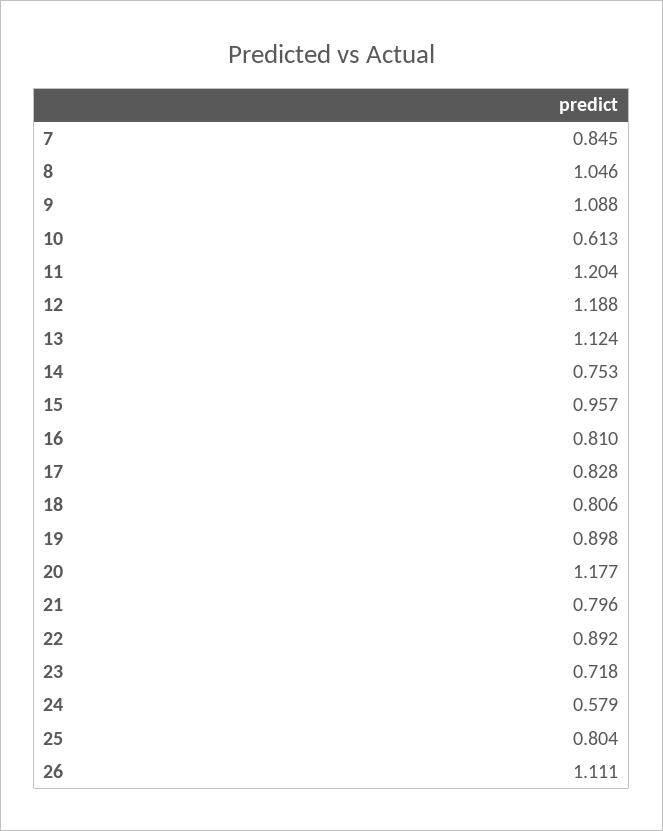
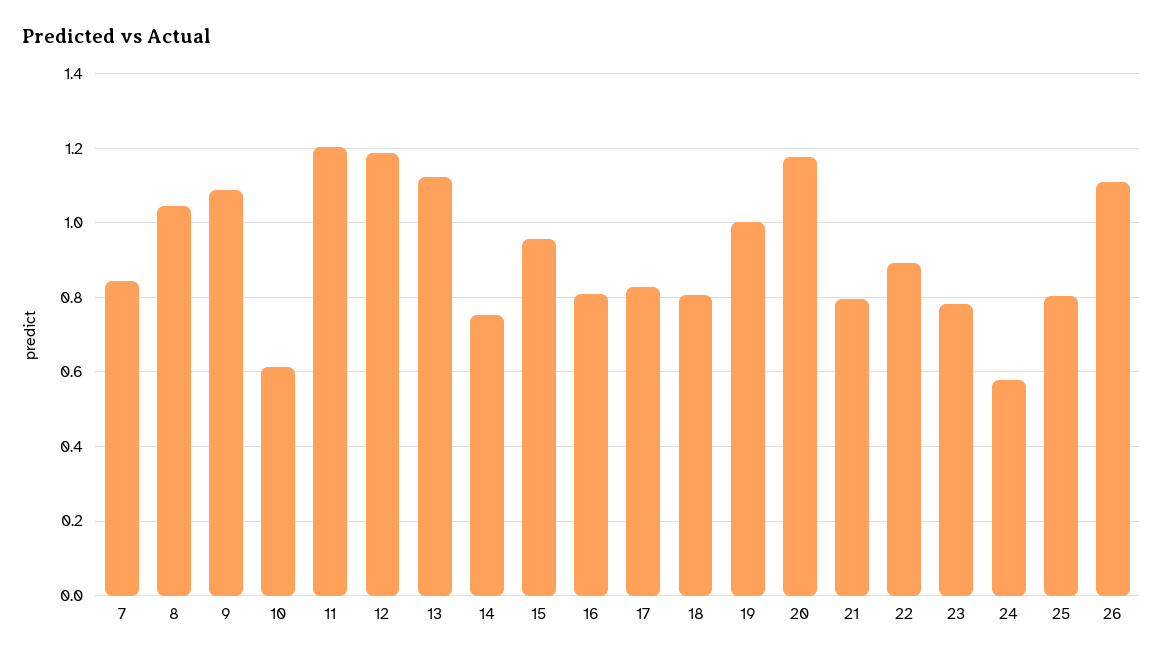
19: 0.898 -> 1
23: 0.718 -> 0.78

